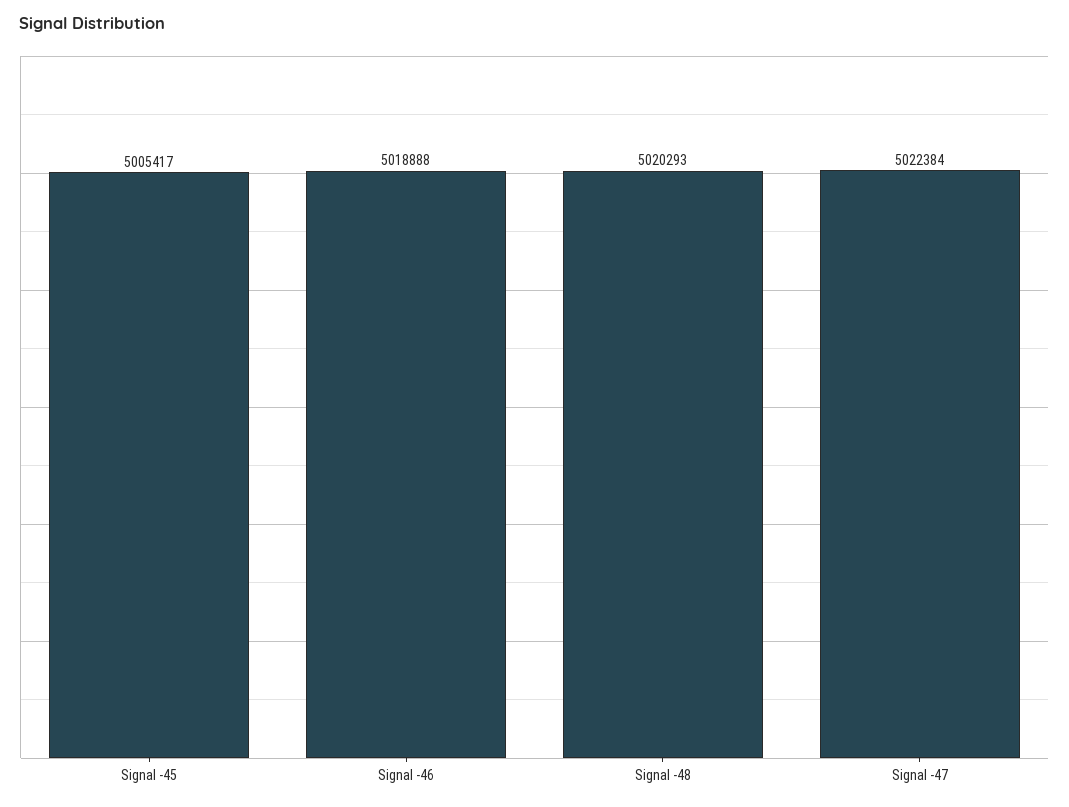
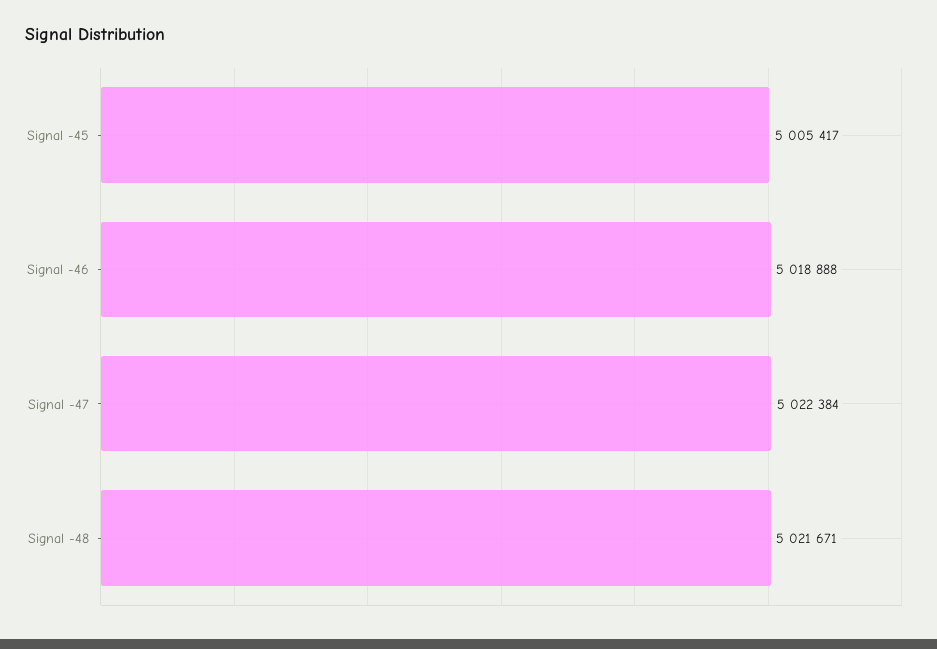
Signal -48: 5020293 -> 5021671

